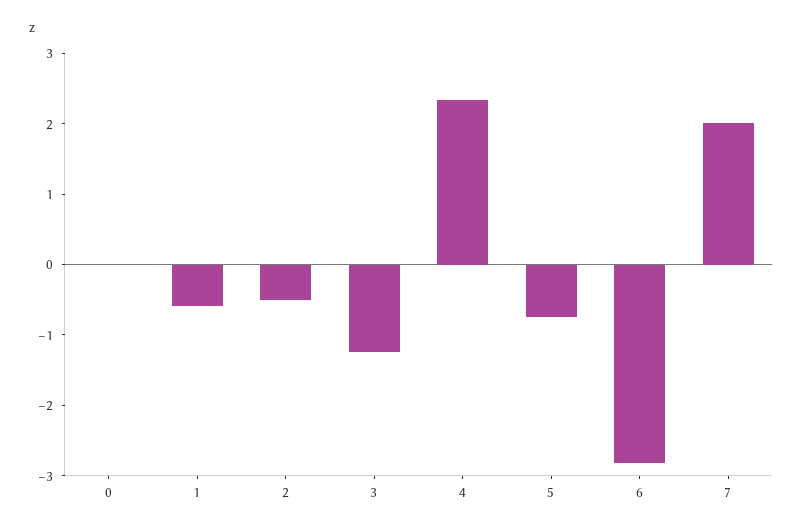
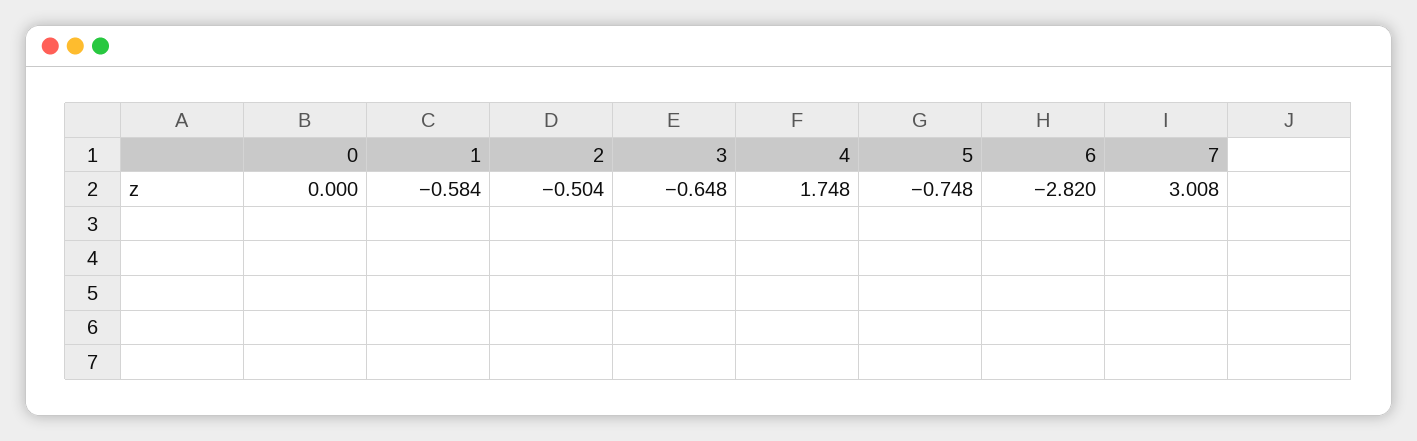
3: -1.2 -> -0.648
4: 2.4 -> 1.748
7: 2 -> 3.008

